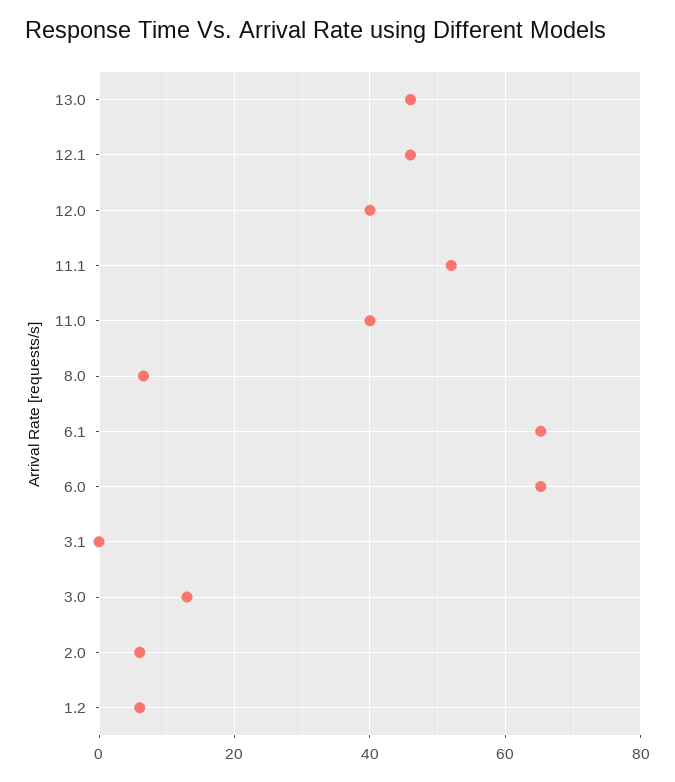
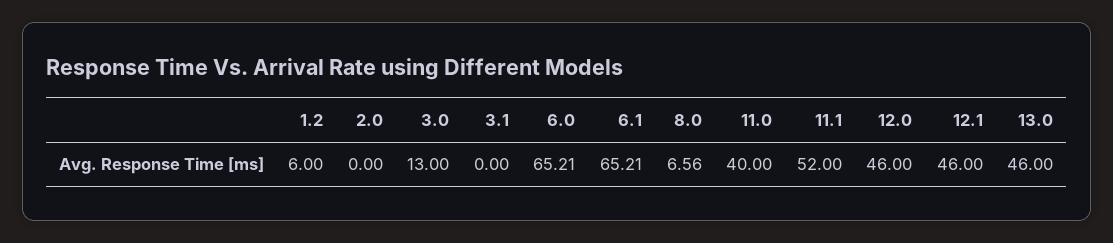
12.0: 40 -> 46
2.0: 6 -> 0

